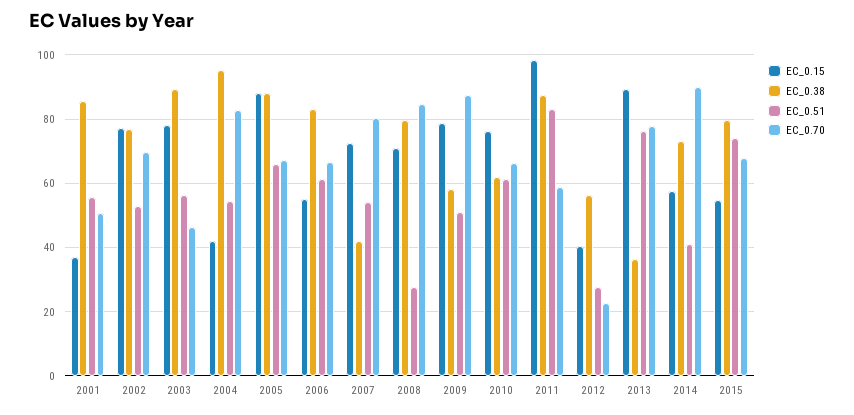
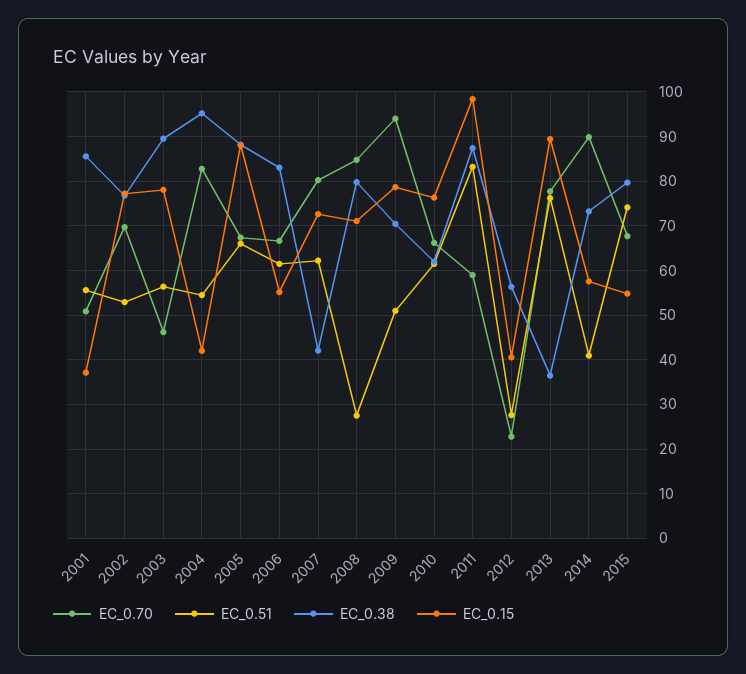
EC_0.51, 2007: 54 -> 62
EC_0.38, 2009: 58 -> 70
EC_0.70, 2009: 88 -> 94

